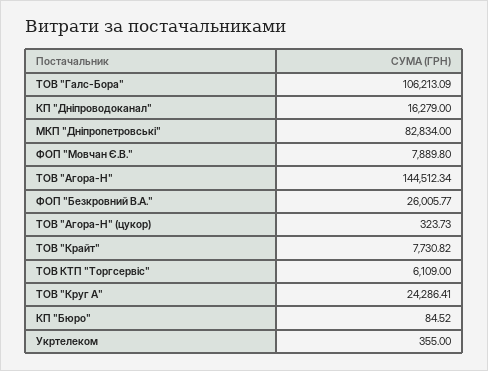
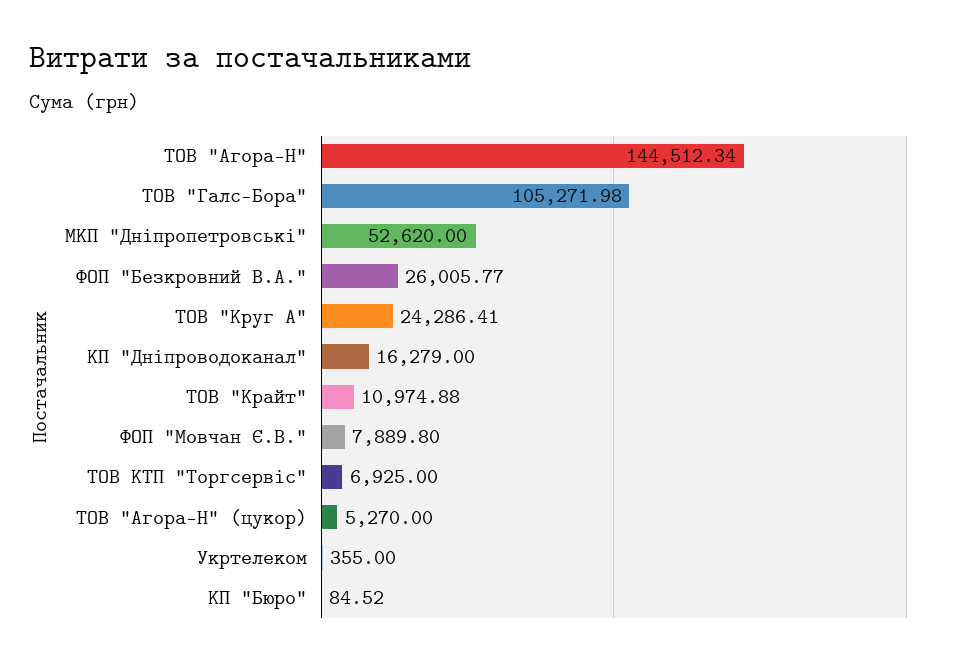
ТОВ "Галс-Бора": 106213.09 -> 105271.98
МКП "Дніпропетровські": 82834 -> 52620
ТОВ "Агора-Н" (цукор): 323.73 -> 5270
ТОВ "Крайт": 7730.82 -> 10974.88
ТОВ КТП "Торгсервіс": 6109 -> 6925

